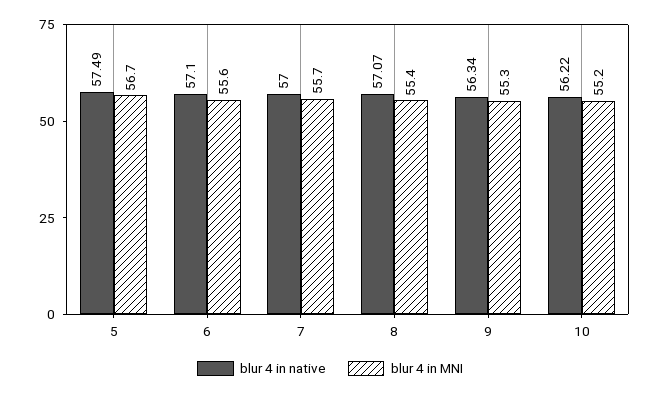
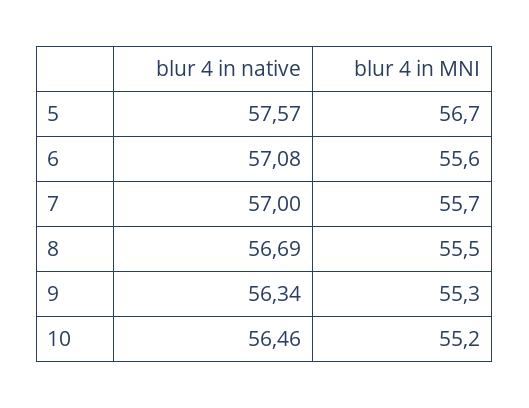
blur 4 in native, 5: 57.49 -> 57.57
blur 4 in native, 6: 57.1 -> 57.08
blur 4 in native, 8: 57.07 -> 56.69
blur 4 in MNI, 8: 55.4 -> 55.5
blur 4 in native, 10: 56.22 -> 56.46

